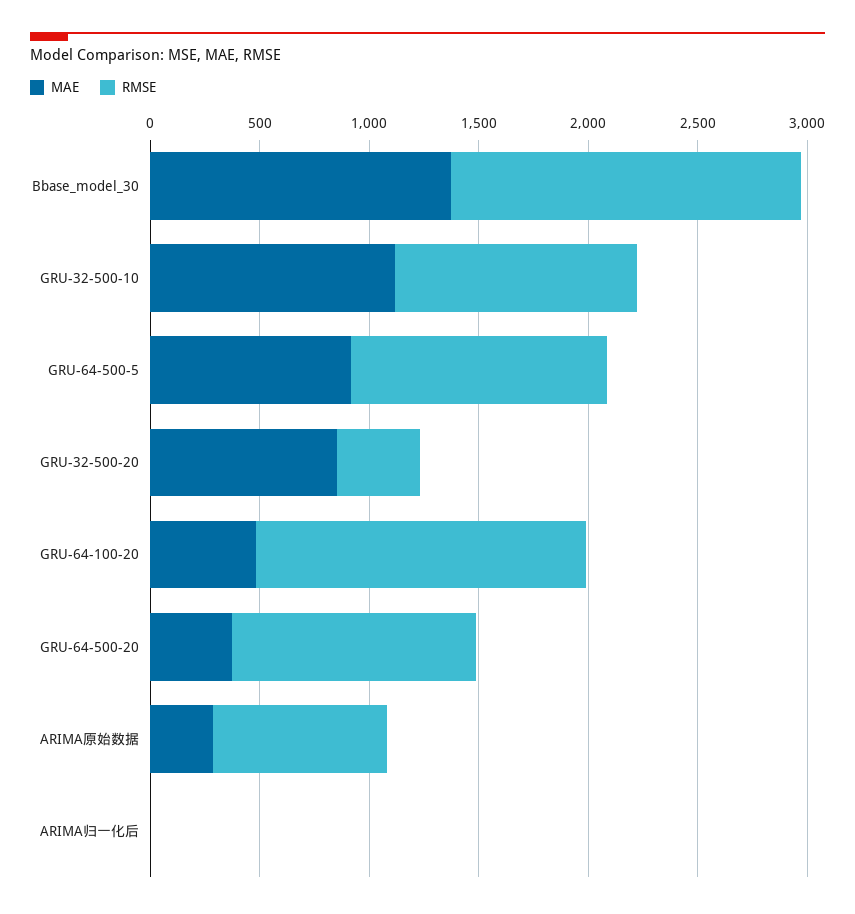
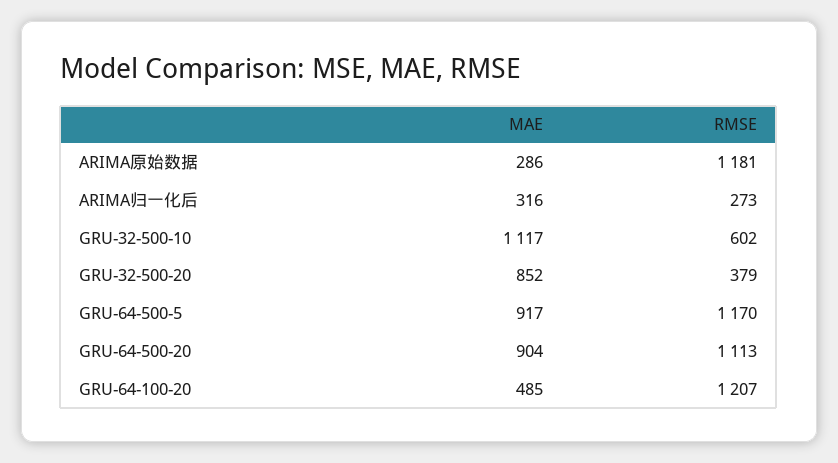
MAE, Bbase_model_30: 1400 -> none
RMSE, Bbase_model_30: 1600 -> none
RMSE, GRU-32-500-10: 1100 -> 602
RMSE, GRU-64-100-20: 1500 -> 1207
MAE, GRU-64-500-20: 400 -> 904
RMSE, ARIMA原始数据: 800 -> 1181
MAE, ARIMA归一化后: 0 -> 316
RMSE, ARIMA归一化后: 0 -> 273

